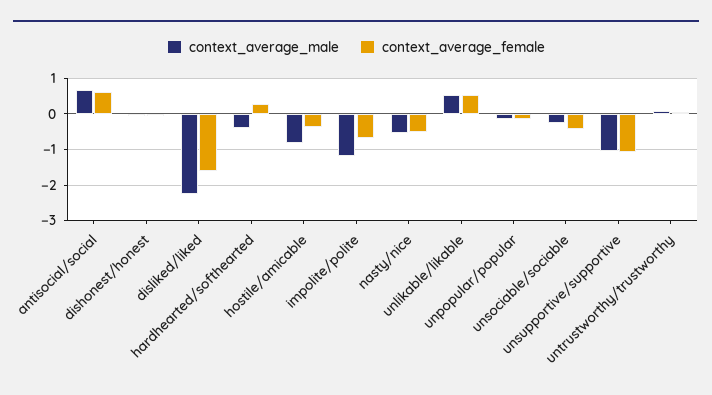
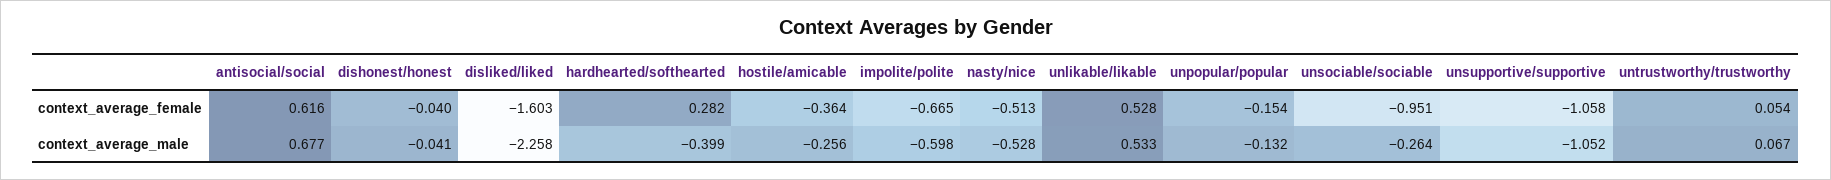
context_average_male, hostile/amicable: -0.8 -> -0.256
context_average_male, impolite/polite: -1.2 -> -0.598
context_average_female, unsociable/sociable: -0.4 -> -0.951

